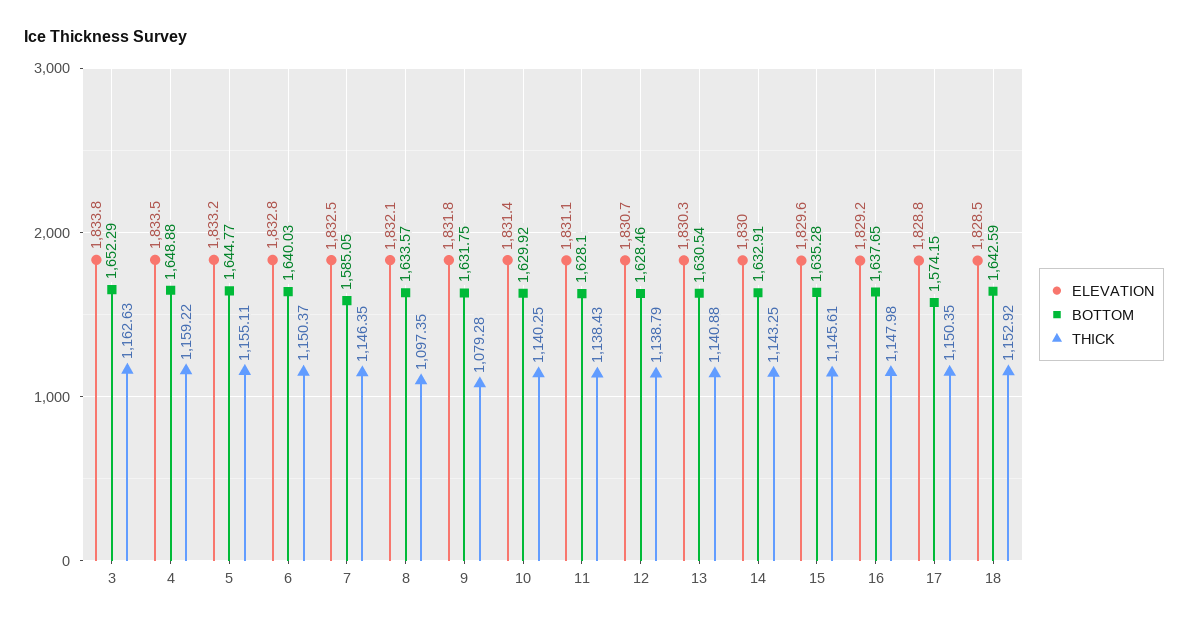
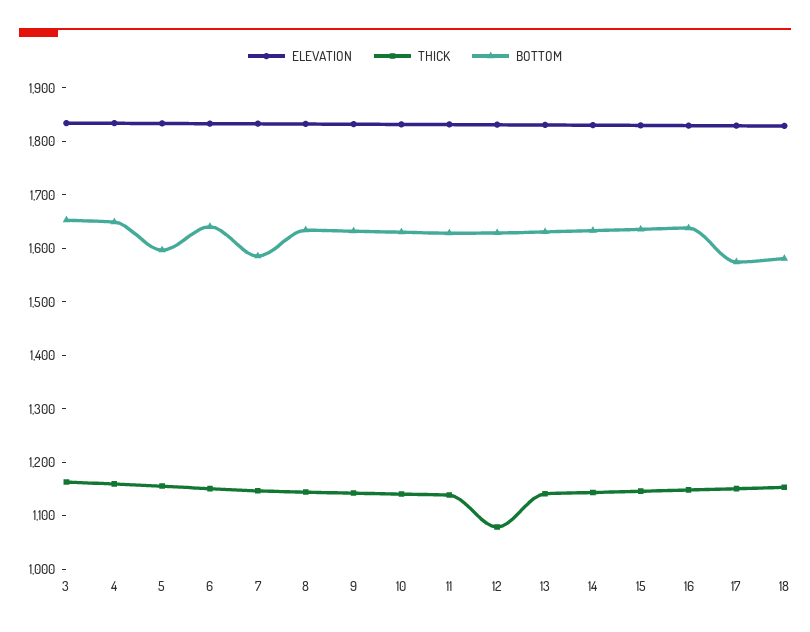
BOTTOM, 5: 1644.77 -> 1600
THICK, 8: 1097.35 -> 1140
THICK, 9: 1079.28 -> 1140
THICK, 12: 1138.79 -> 1080
BOTTOM, 18: 1642.59 -> 1580

